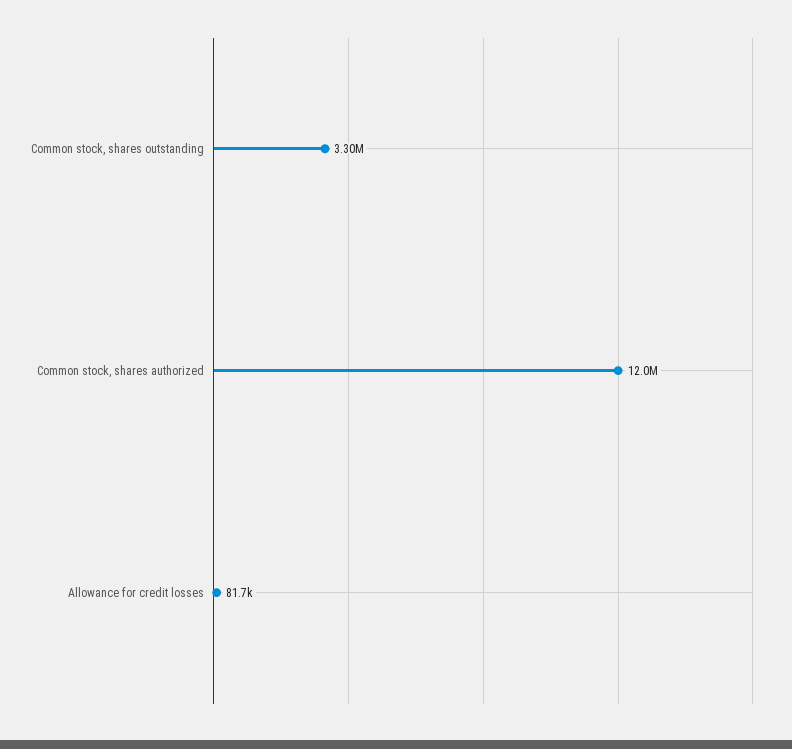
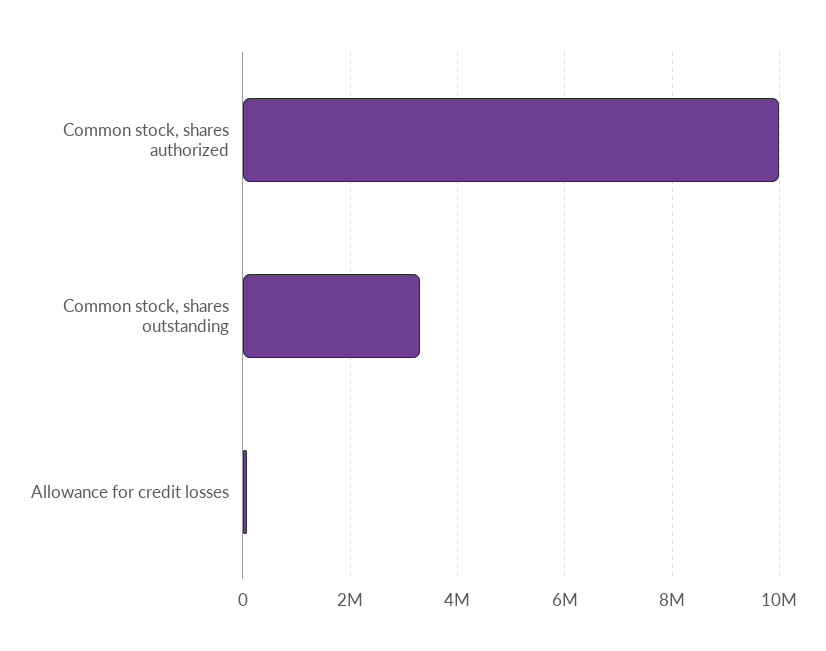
Common stock, shares authorized: 12000000 -> 10000000

